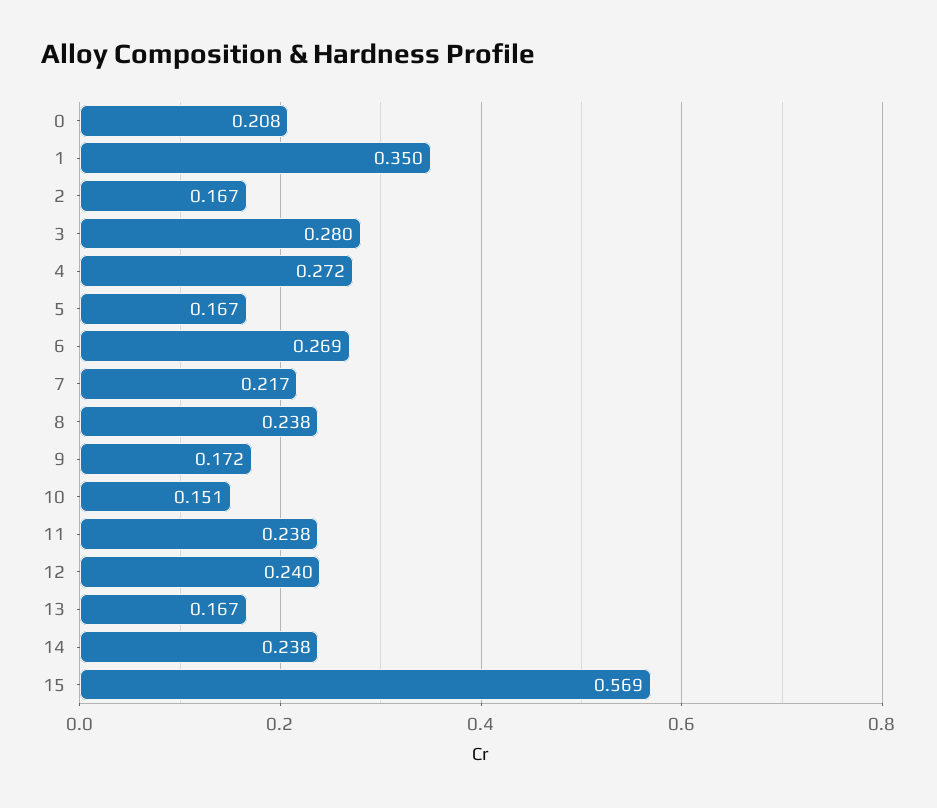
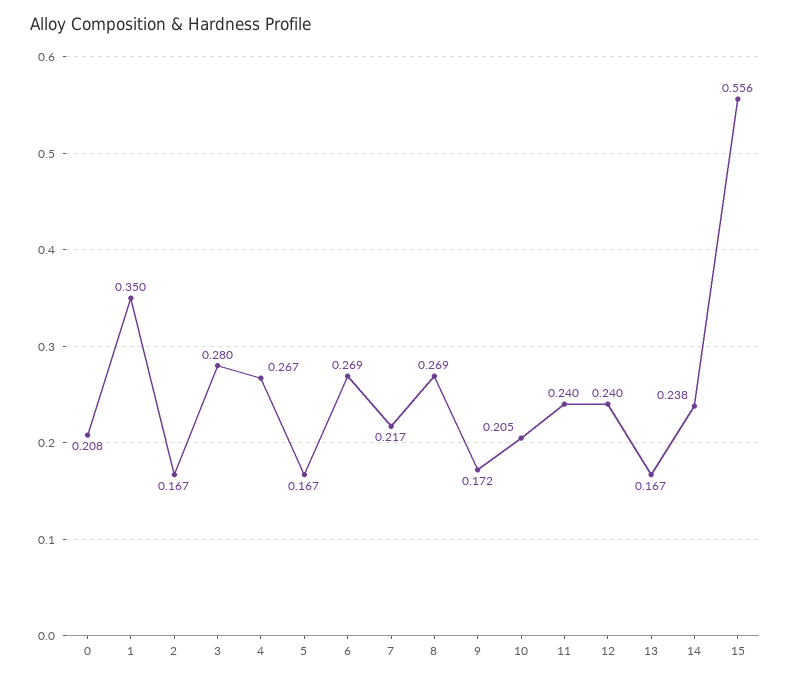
4: 0.272 -> 0.267
8: 0.238 -> 0.269
10: 0.151 -> 0.205
11: 0.238 -> 0.24
15: 0.569 -> 0.556

